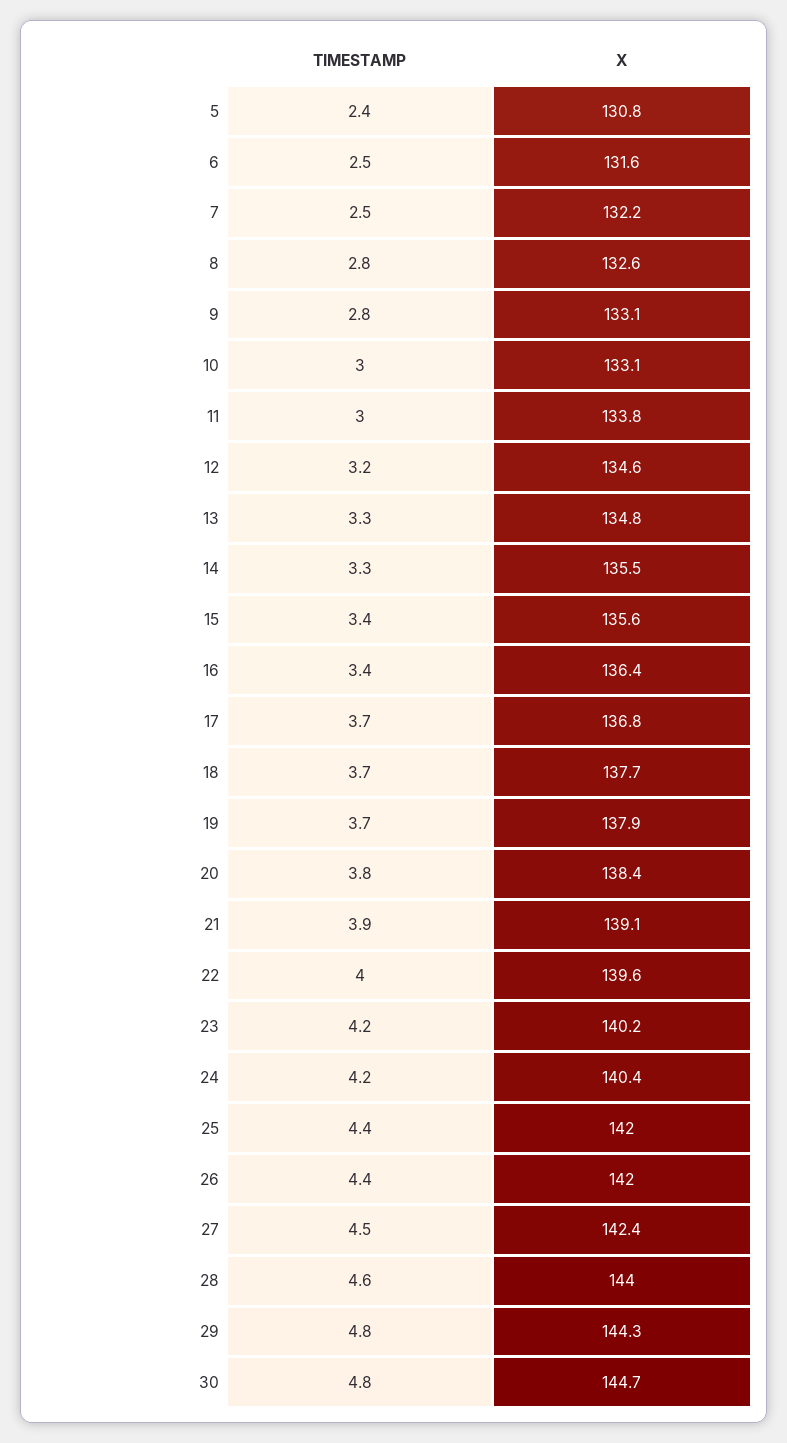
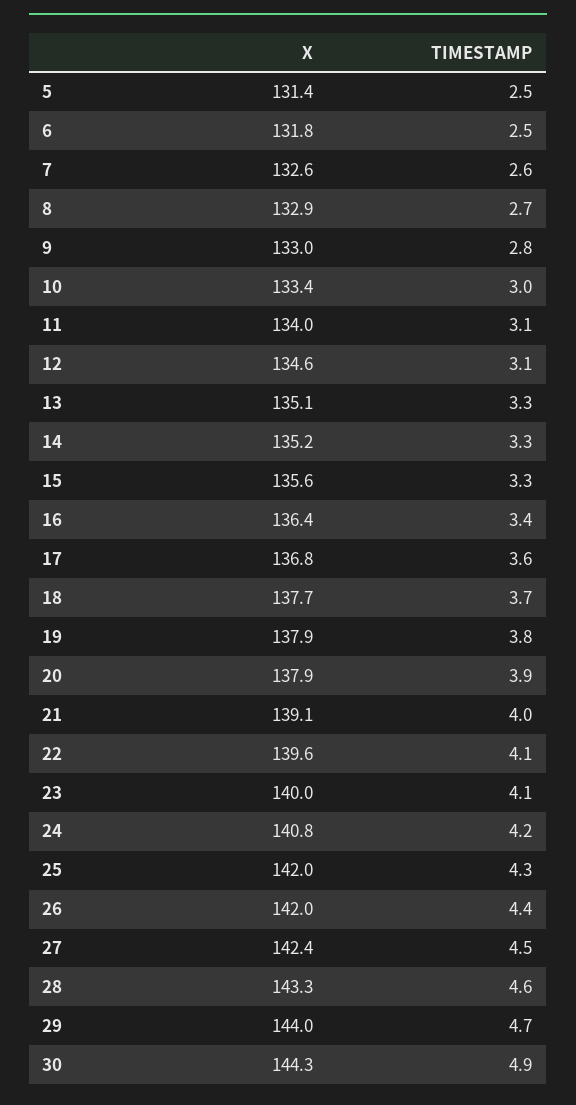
TIMESTAMP, 5: 2.4 -> 2.5
X, 5: 130.8 -> 131.4
X, 6: 131.6 -> 131.8
TIMESTAMP, 7: 2.5 -> 2.6
X, 7: 132.2 -> 132.6
TIMESTAMP, 8: 2.8 -> 2.7
X, 8: 132.6 -> 132.9
X, 9: 133.1 -> 133
X, 10: 133.1 -> 133.4
TIMESTAMP, 11: 3 -> 3.1
X, 11: 133.8 -> 134
TIMESTAMP, 12: 3.2 -> 3.1
X, 13: 134.8 -> 135.1
X, 14: 135.5 -> 135.2
TIMESTAMP, 15: 3.4 -> 3.3
TIMESTAMP, 17: 3.7 -> 3.6
TIMESTAMP, 19: 3.7 -> 3.8
TIMESTAMP, 20: 3.8 -> 3.9
X, 20: 138.4 -> 137.9
TIMESTAMP, 21: 3.9 -> 4
TIMESTAMP, 22: 4 -> 4.1
TIMESTAMP, 23: 4.2 -> 4.1
X, 23: 140.2 -> 140
X, 24: 140.4 -> 140.8
TIMESTAMP, 25: 4.4 -> 4.3
X, 28: 144 -> 143.3
TIMESTAMP, 29: 4.8 -> 4.7
X, 29: 144.3 -> 144
TIMESTAMP, 30: 4.8 -> 4.9
X, 30: 144.7 -> 144.3

